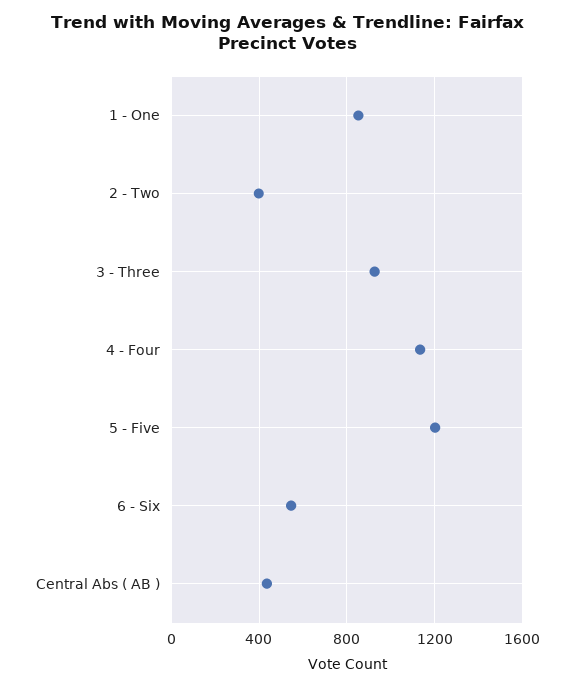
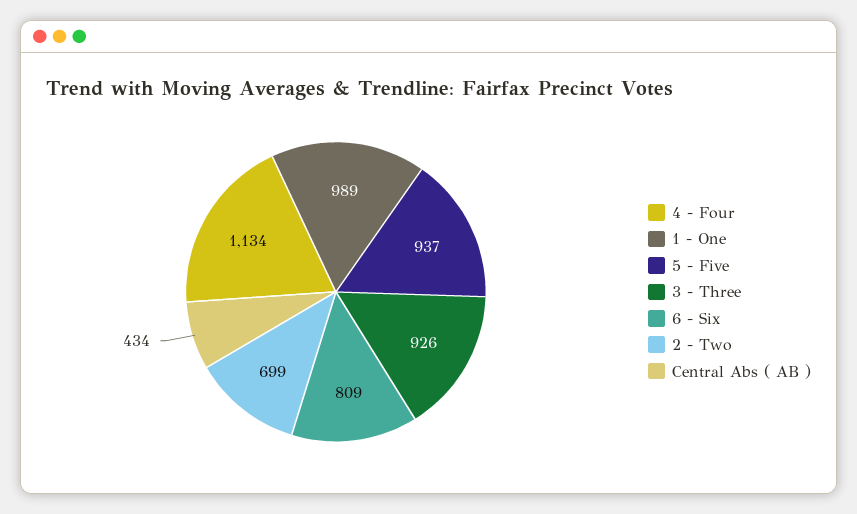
1 - One: 850 -> 989
2 - Two: 400 -> 699
5 - Five: 1200 -> 937
6 - Six: 550 -> 809

